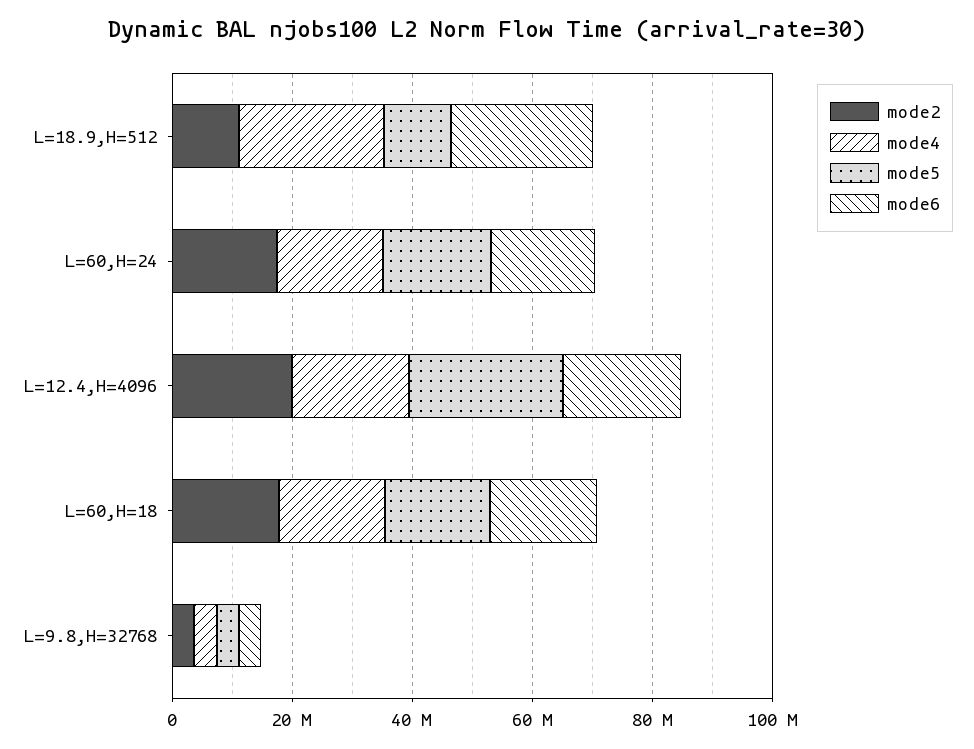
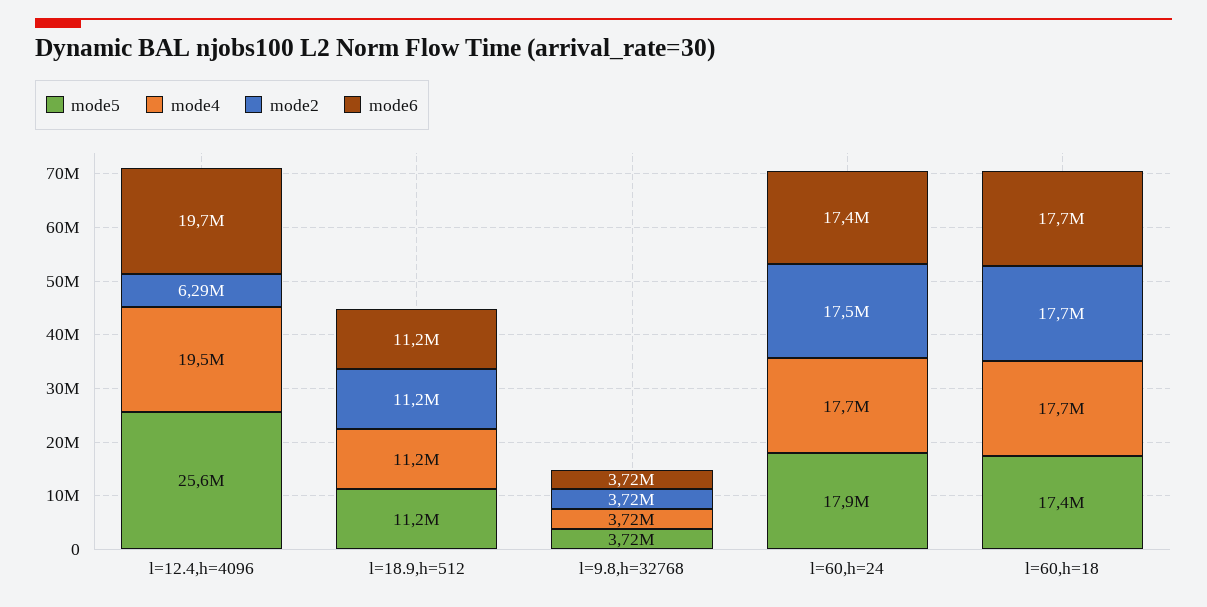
mode4, L=18.9,H=512: 25000000 -> 11200000
mode6, L=18.9,H=512: 25000000 -> 11200000
mode2, L=12.4,H=4096: 20000000 -> 6290000

